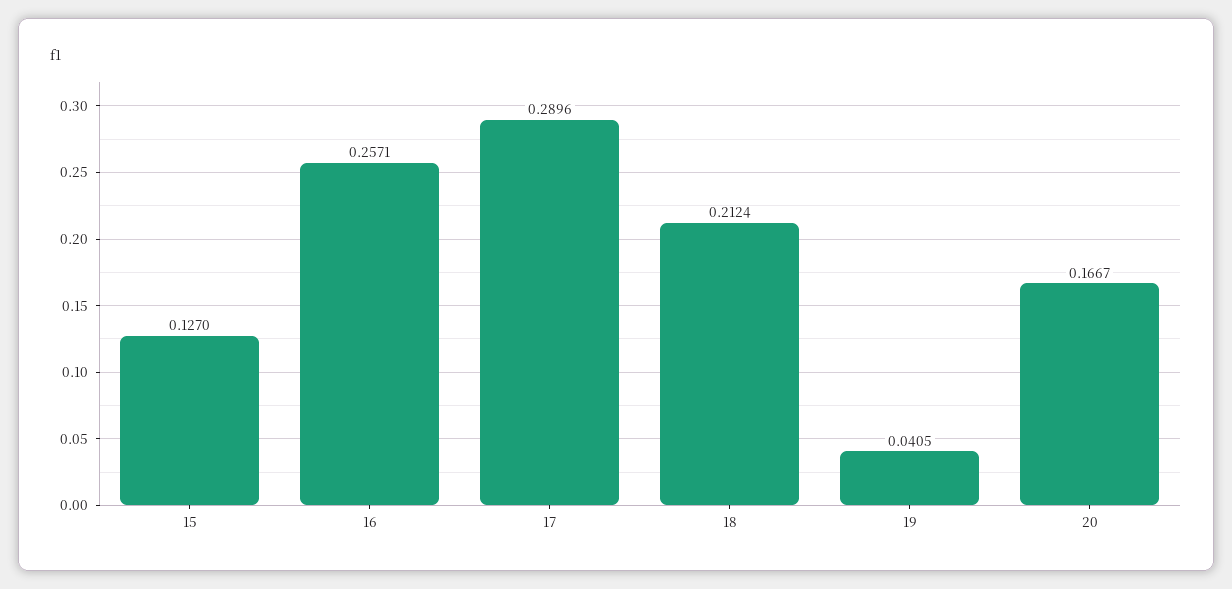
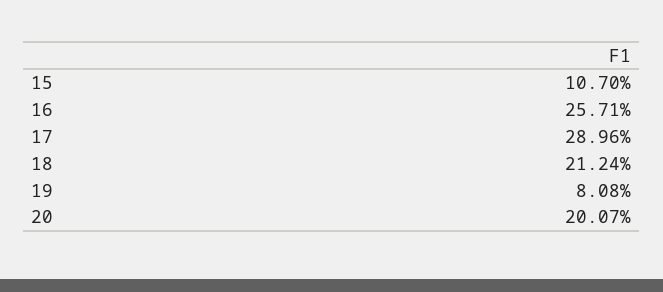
15: 0.127 -> 0.107
19: 0.0405 -> 0.0808
20: 0.1667 -> 0.2007

